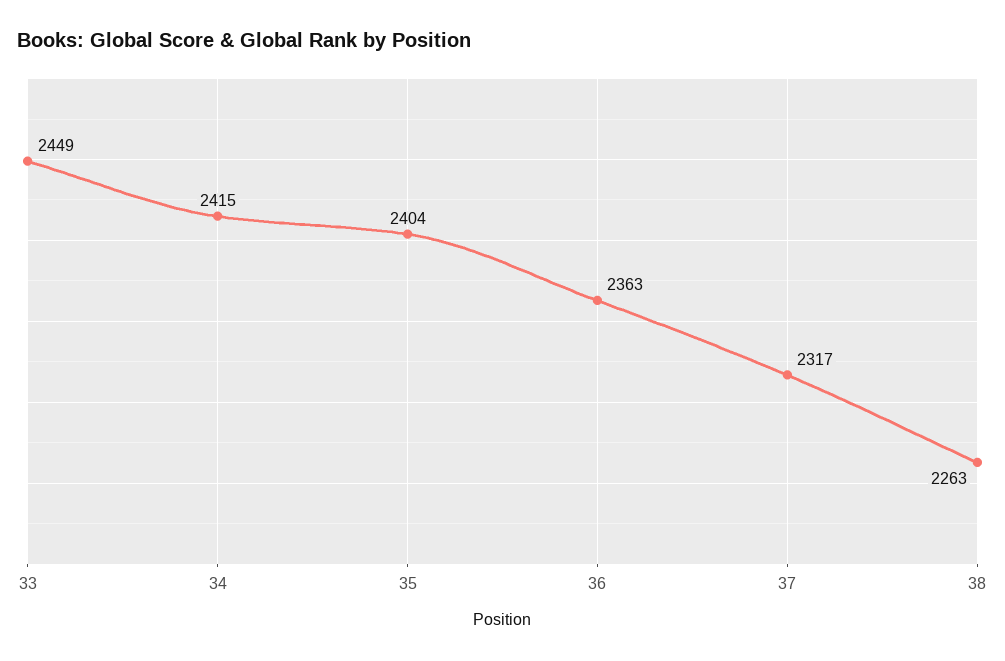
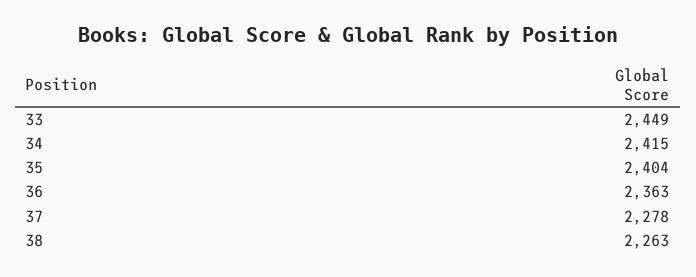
37: 2317 -> 2278

